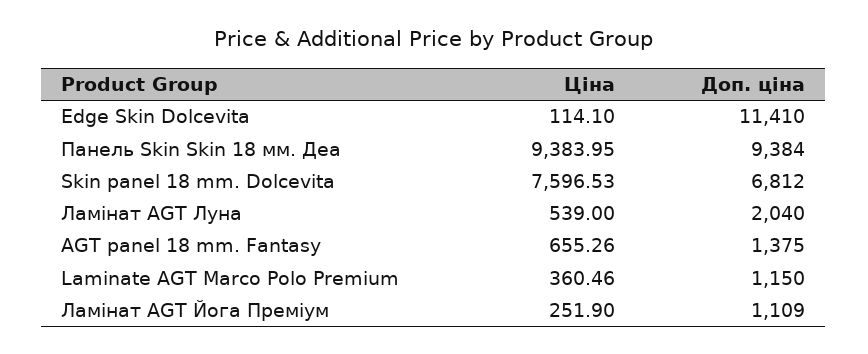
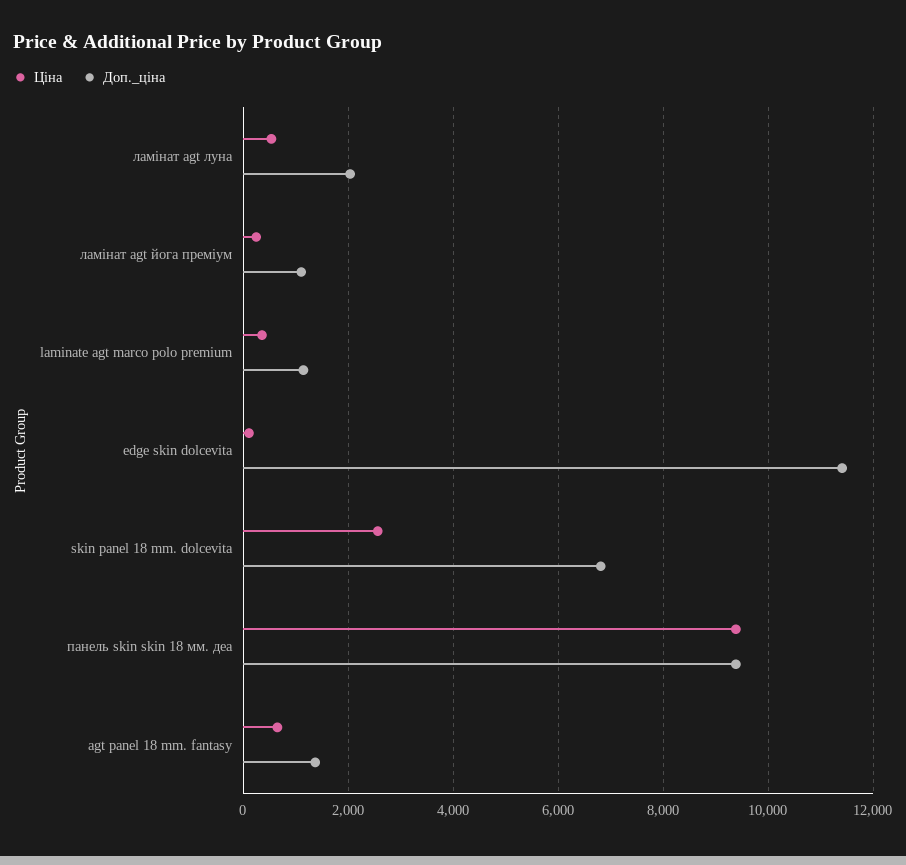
Ціна, Skin panel 18 mm. Dolcevita: 7596.53 -> 2600

